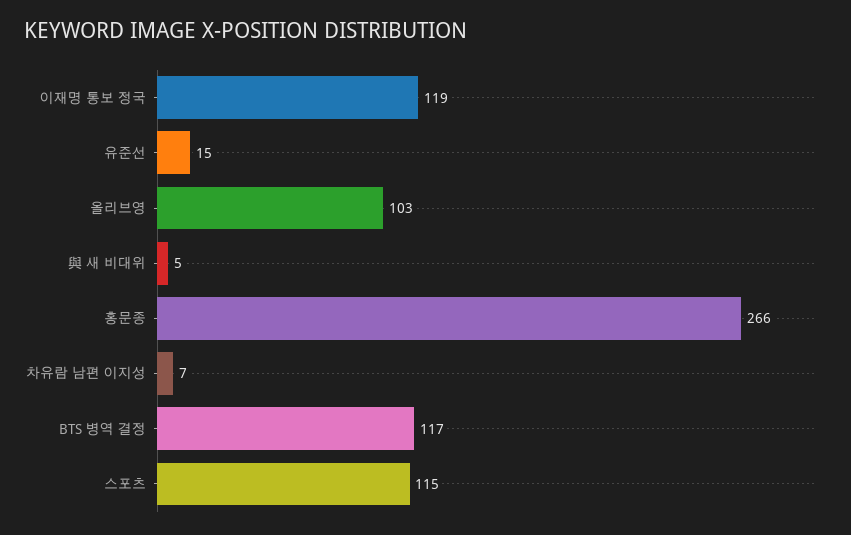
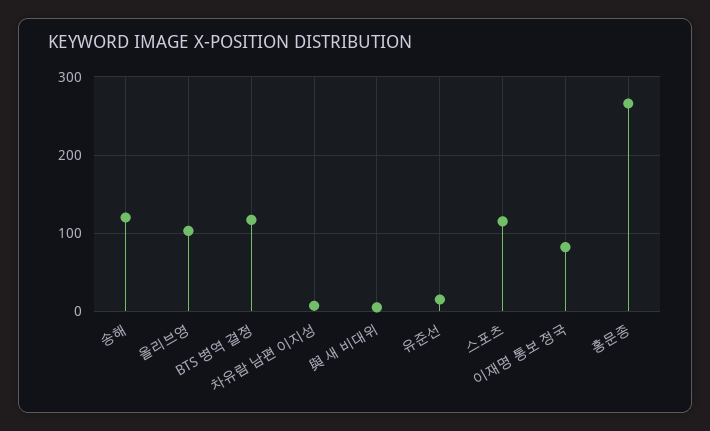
이재명 통보 정국: 119 -> 80
송해: none -> 120

